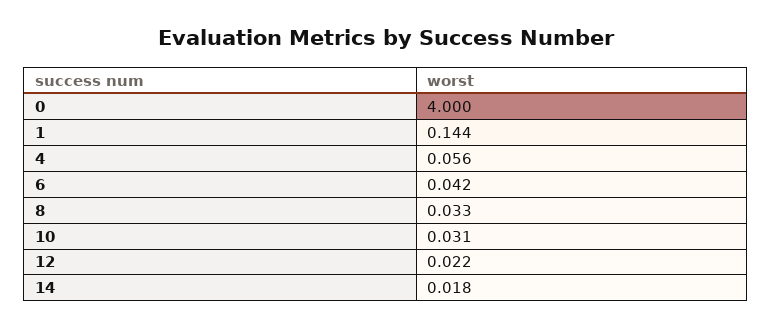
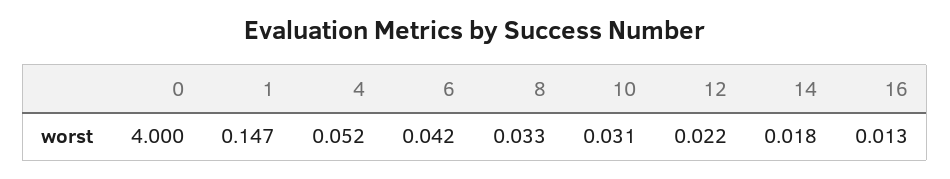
1: 0.144 -> 0.147
4: 0.056 -> 0.052
16: none -> 0.013

